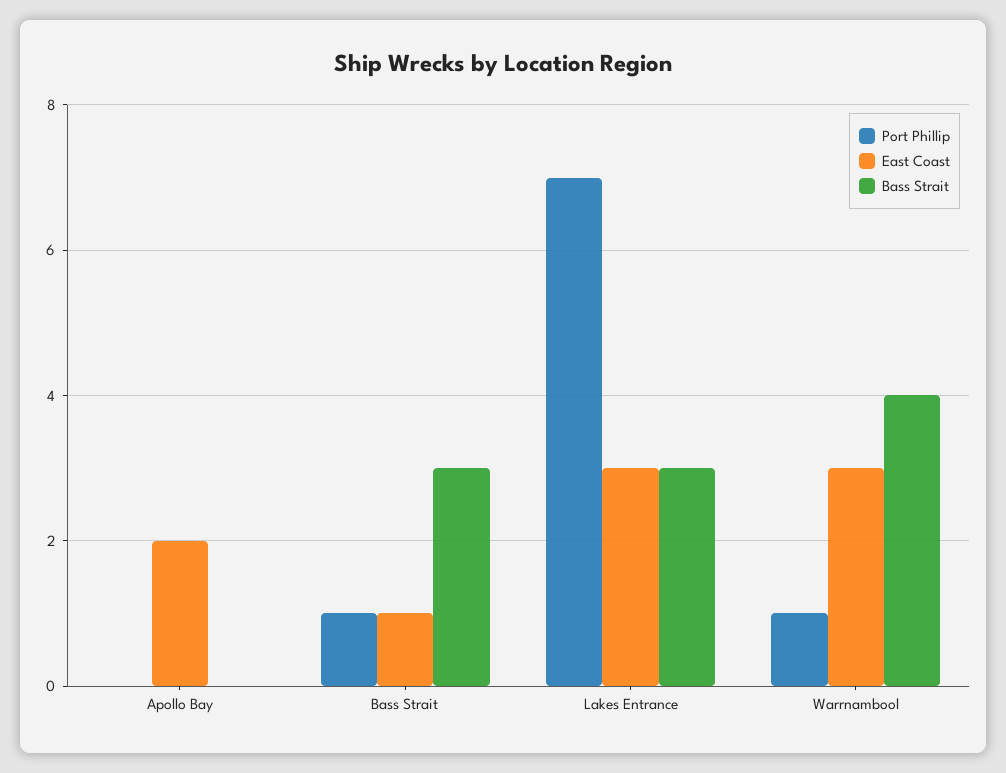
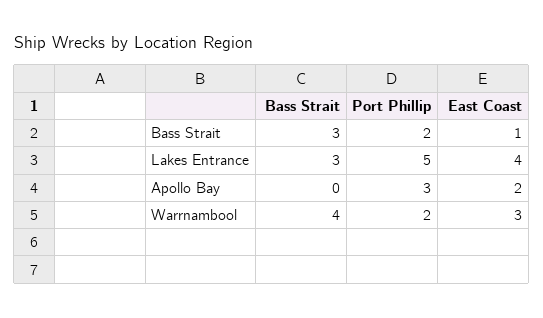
Port Phillip, Apollo Bay: 0 -> 3
Port Phillip, Bass Strait: 1 -> 2
Port Phillip, Lakes Entrance: 7 -> 5
East Coast, Lakes Entrance: 3 -> 4
Port Phillip, Warrnambool: 1 -> 2

